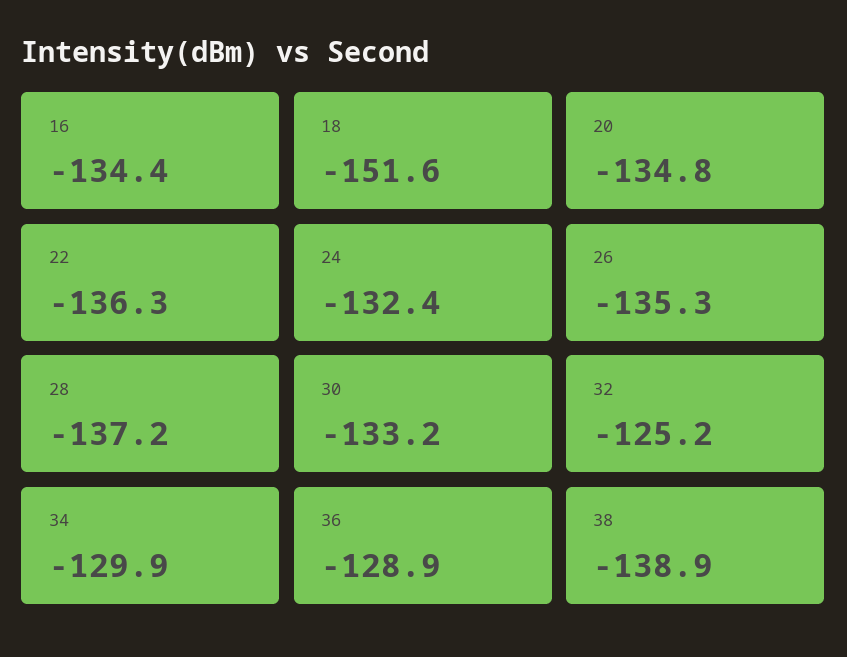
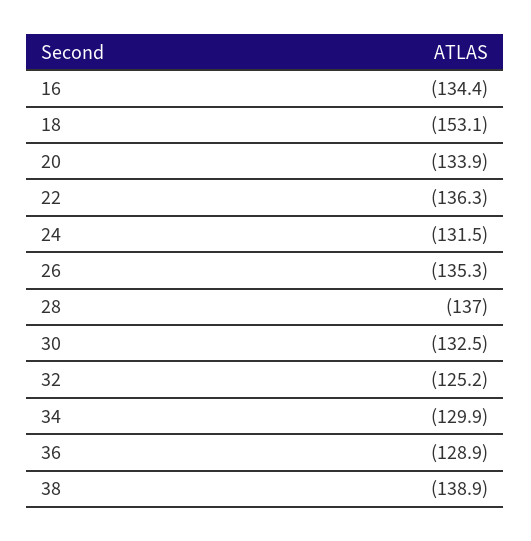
18: -151.6 -> -153.1
20: -134.8 -> -133.9
24: -132.4 -> -131.5
28: -137.2 -> -137
30: -133.2 -> -132.5

